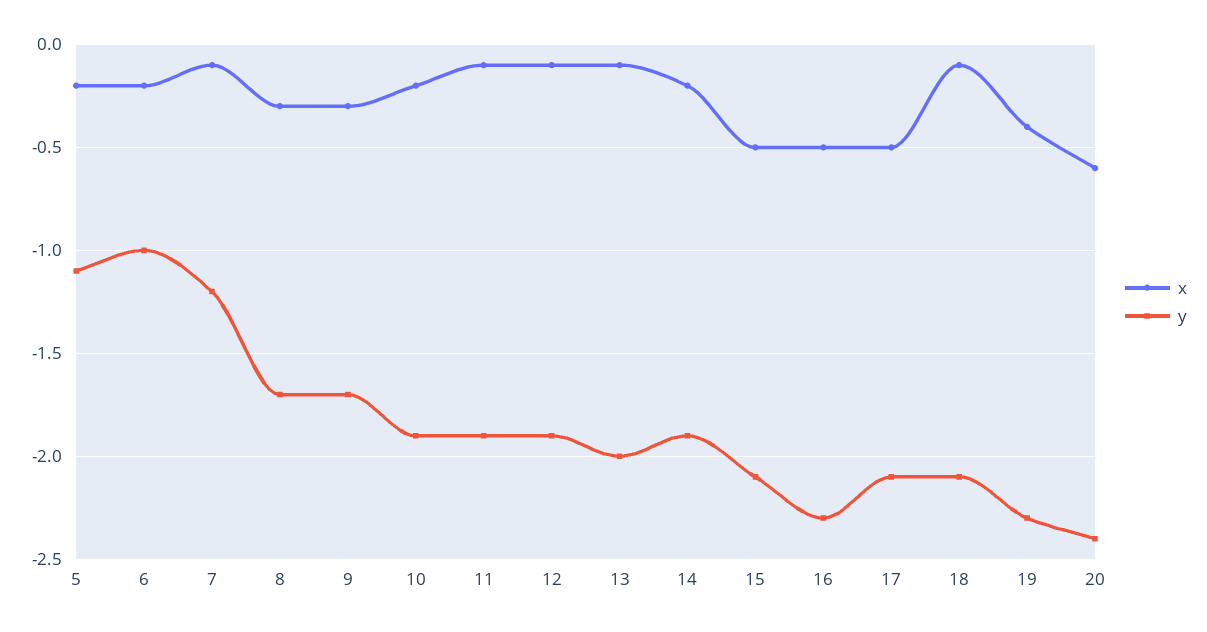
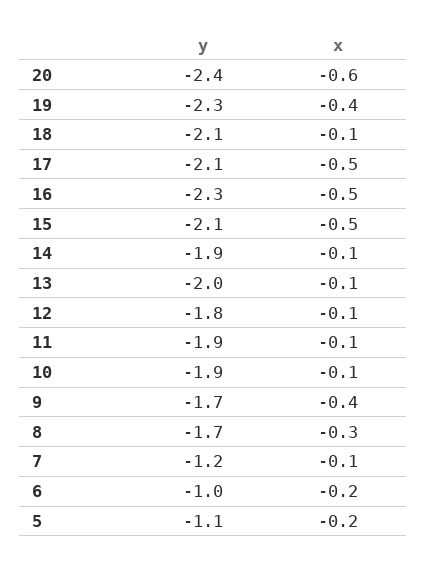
x, 9: -0.3 -> -0.4
x, 10: -0.2 -> -0.1
y, 12: -1.9 -> -1.8
x, 14: -0.2 -> -0.1

